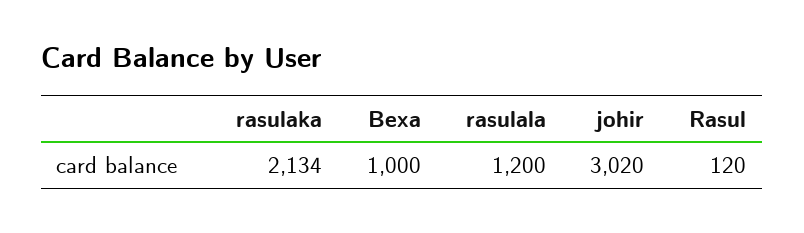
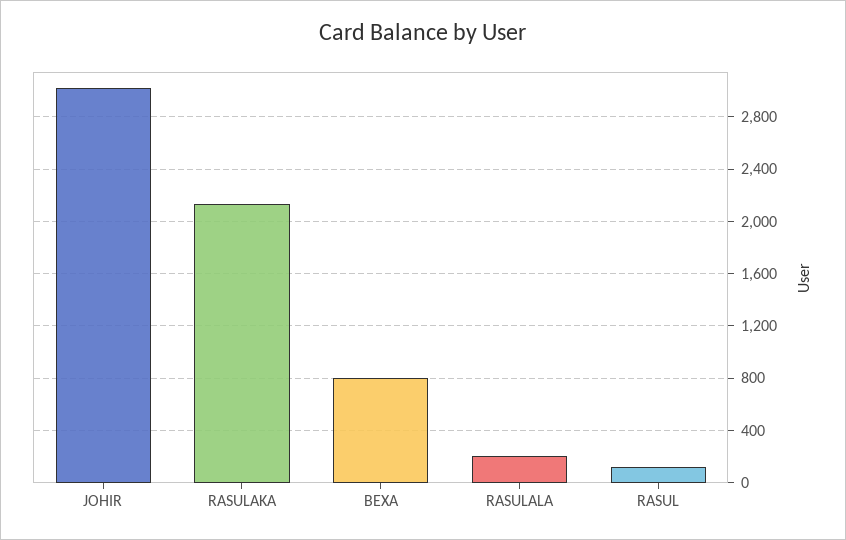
Bexa: 1000 -> 800
rasulala: 1200 -> 200

